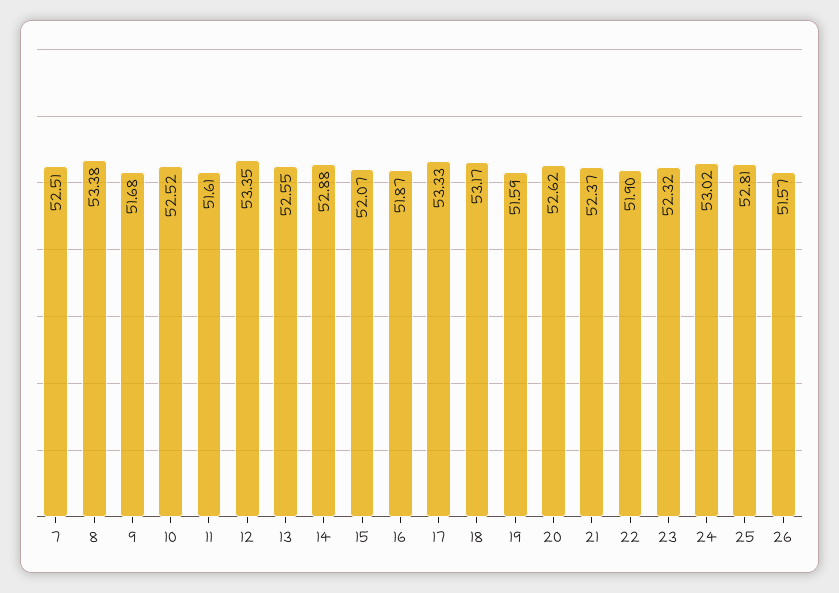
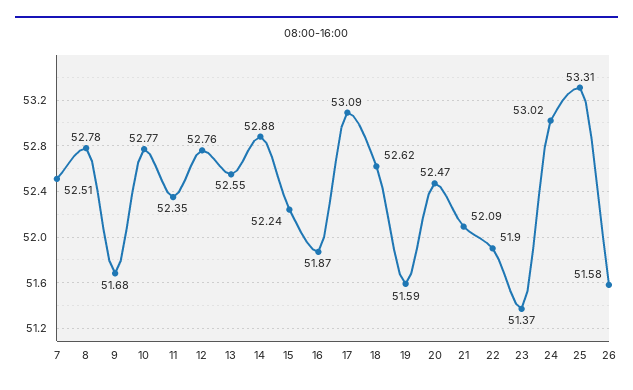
8: 53.38 -> 52.78
10: 52.52 -> 52.77
11: 51.61 -> 52.35
12: 53.35 -> 52.76
15: 52.07 -> 52.24
17: 53.33 -> 53.09
18: 53.17 -> 52.62
20: 52.62 -> 52.47
21: 52.37 -> 52.09
23: 52.32 -> 51.37
25: 52.81 -> 53.31
26: 51.57 -> 51.58

